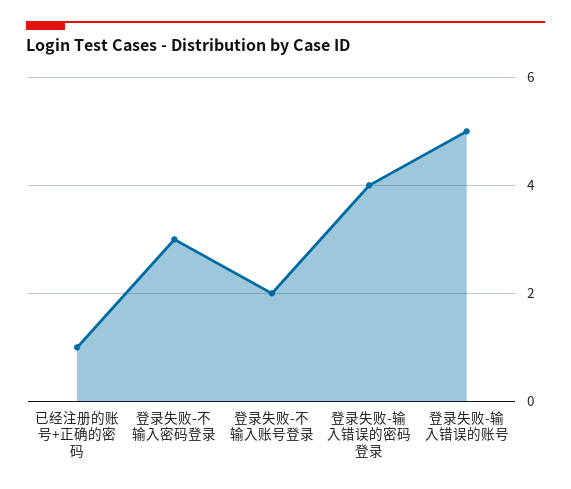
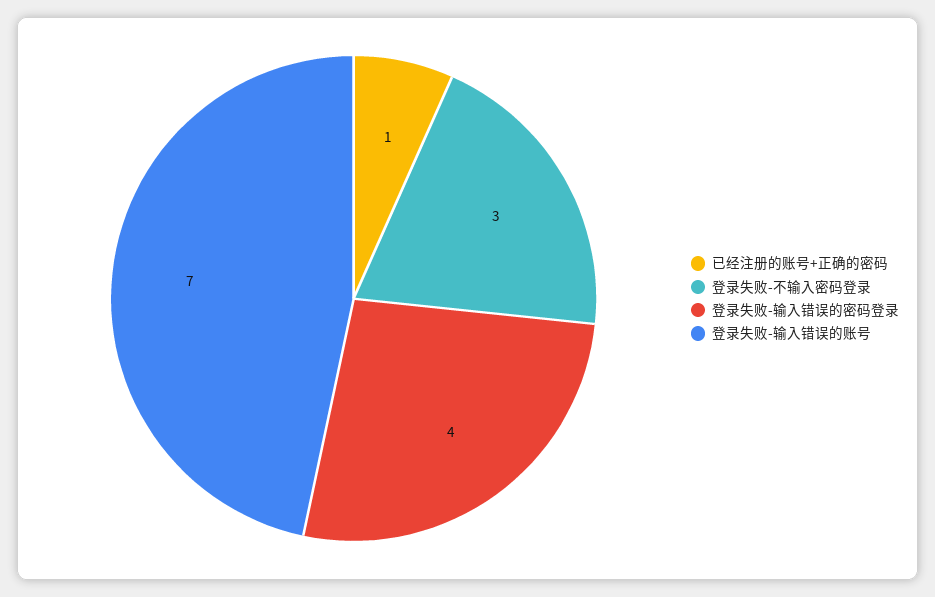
登录失败-不输入账号登录: 2 -> none
登录失败-输入错误的账号: 5 -> 7

